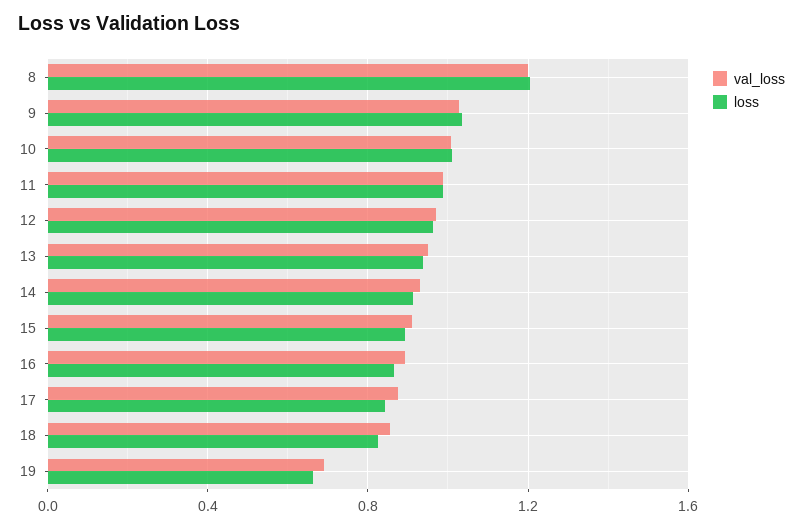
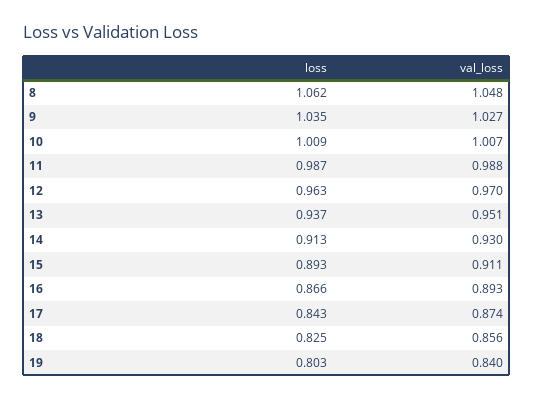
val_loss, 8: 1.2 -> 1.048
loss, 8: 1.2 -> 1.062
val_loss, 19: 0.7 -> 0.84
loss, 19: 0.65 -> 0.803

